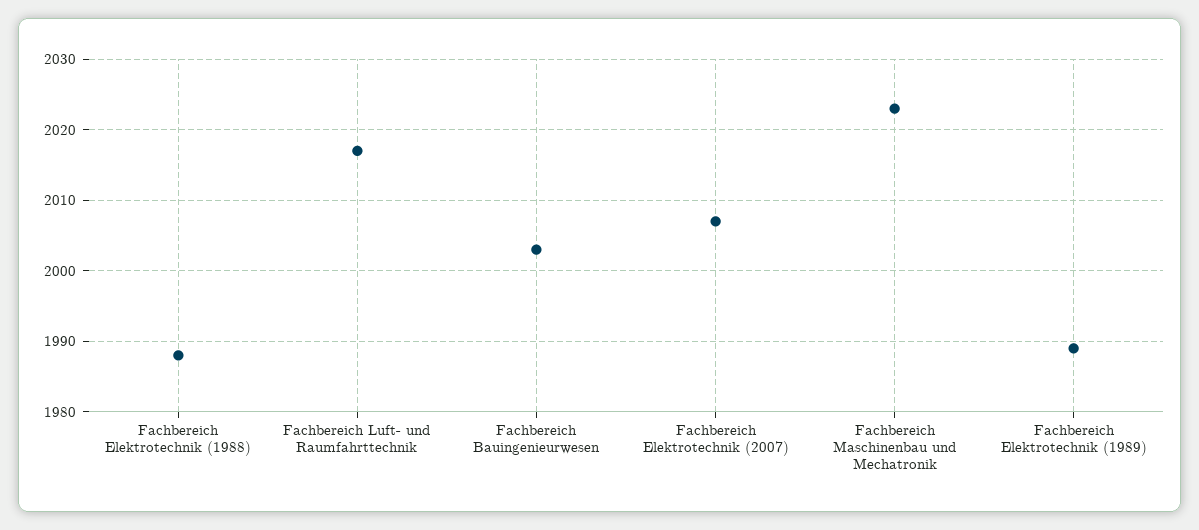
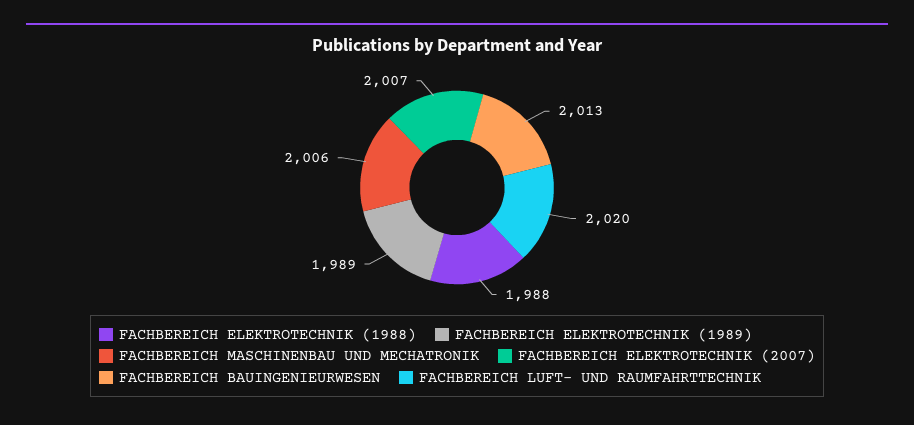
Fachbereich Luft- und Raumfahrttechnik: 2017 -> 2020
Fachbereich Bauingenieurwesen: 2003 -> 2013
Fachbereich Maschinenbau und Mechatronik: 2023 -> 2006

